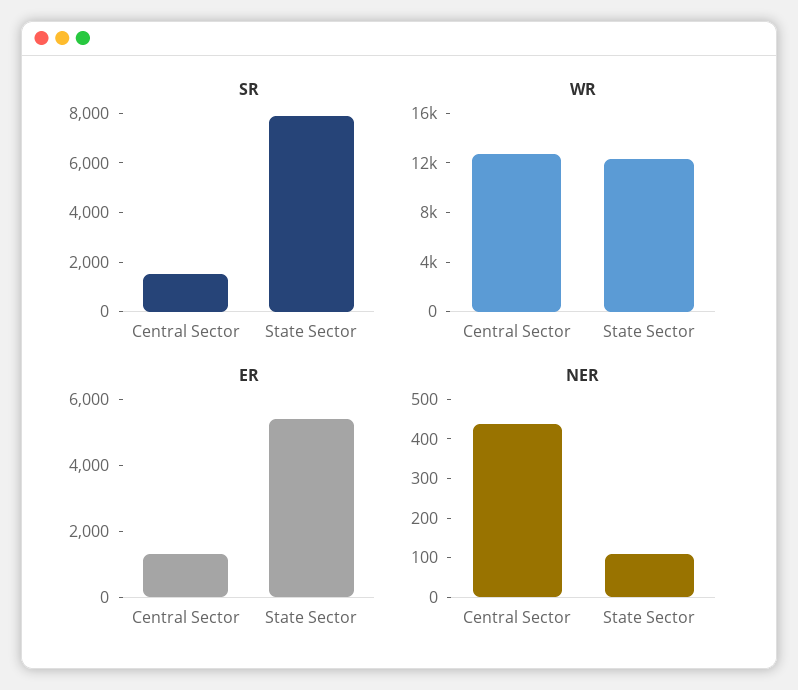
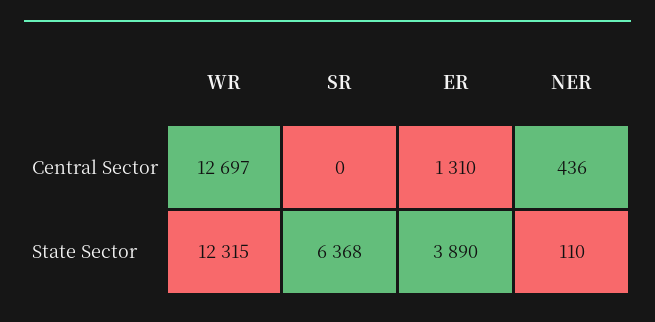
SR, Central Sector: 1500 -> 0
SR, State Sector: 8000 -> 6368
ER, State Sector: 5500 -> 3890

